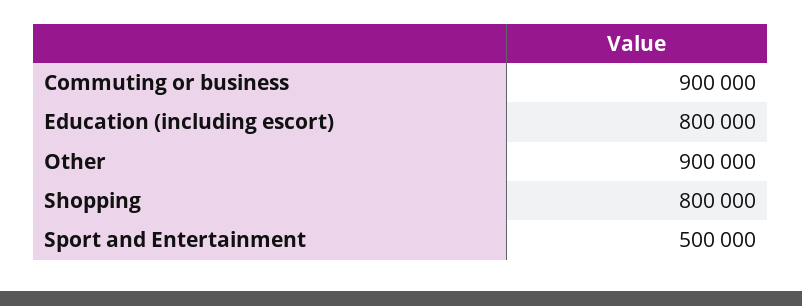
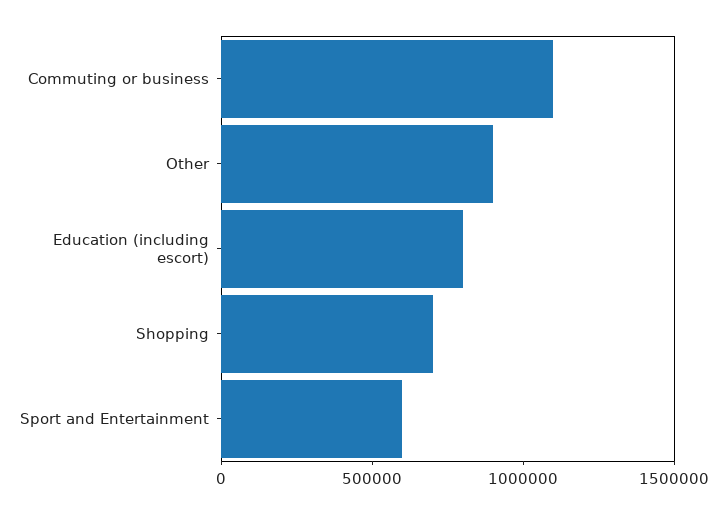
Commuting or business: 900000 -> 1100000
Shopping: 800000 -> 700000
Sport and Entertainment: 500000 -> 600000

